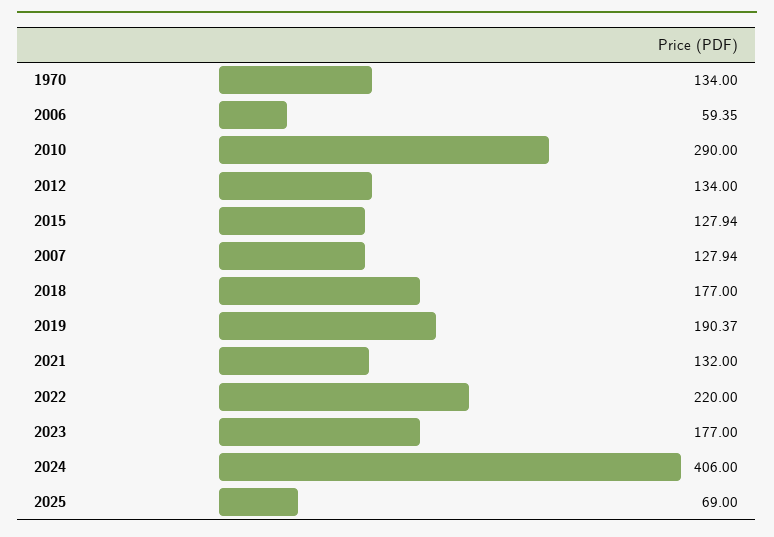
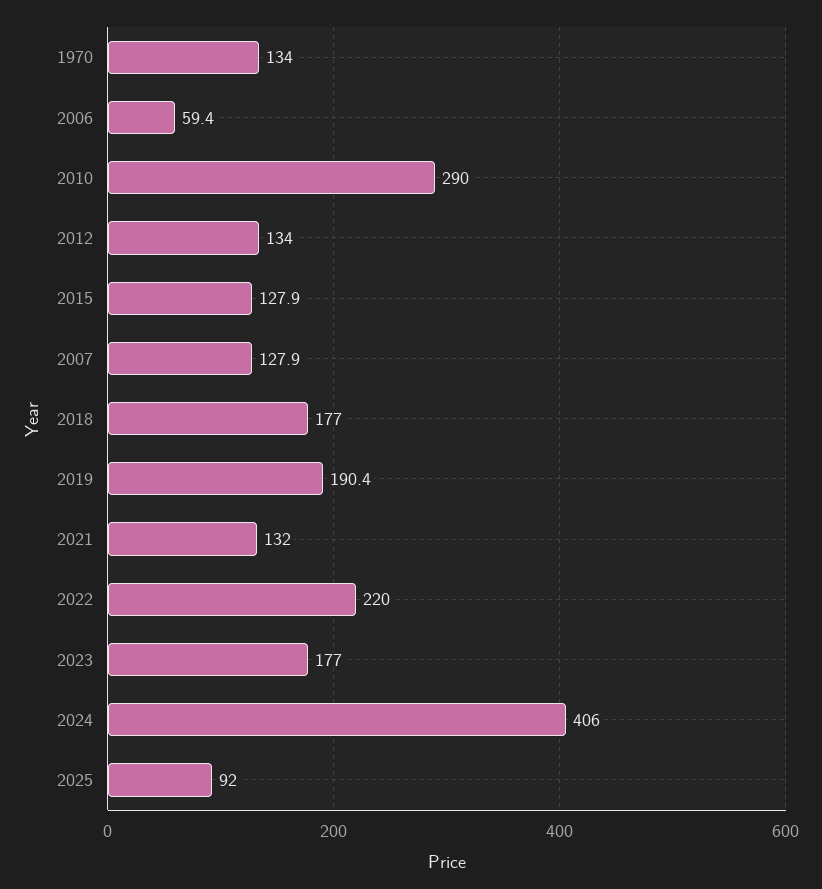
2025: 69 -> 92

